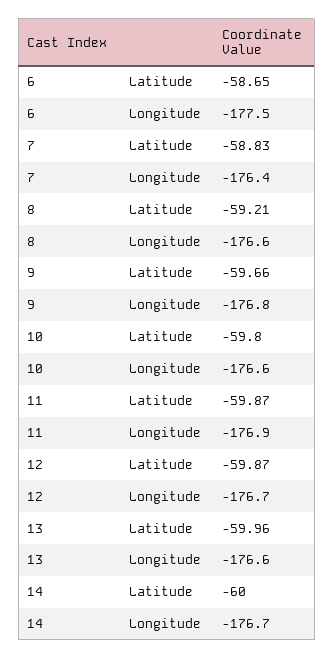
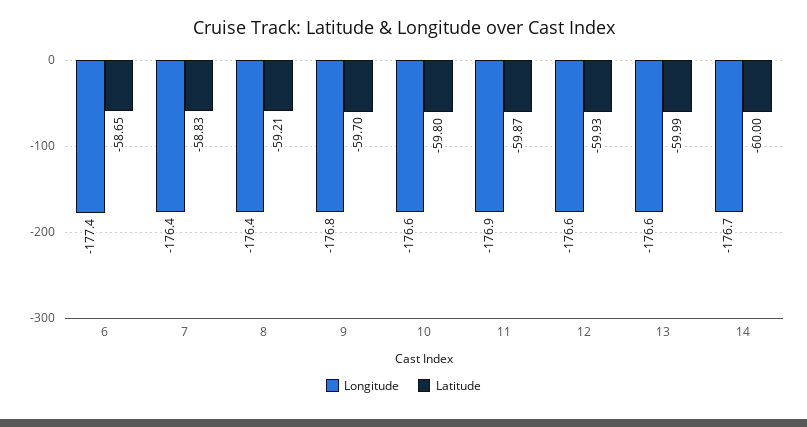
Longitude, 6: -177.5 -> -177.4
Longitude, 8: -176.6 -> -176.4
Latitude, 9: -59.66 -> -59.7
Latitude, 12: -59.87 -> -59.93
Longitude, 12: -176.7 -> -176.6
Latitude, 13: -59.96 -> -59.99

